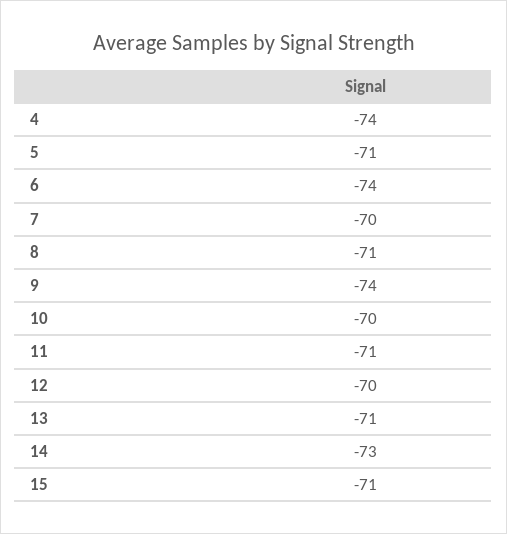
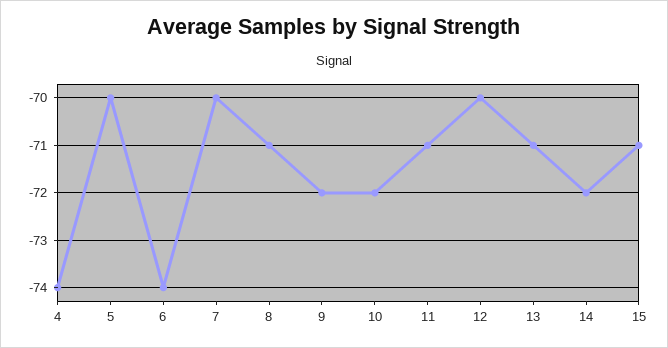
5: -71 -> -70
9: -74 -> -72
10: -70 -> -72
14: -73 -> -72

